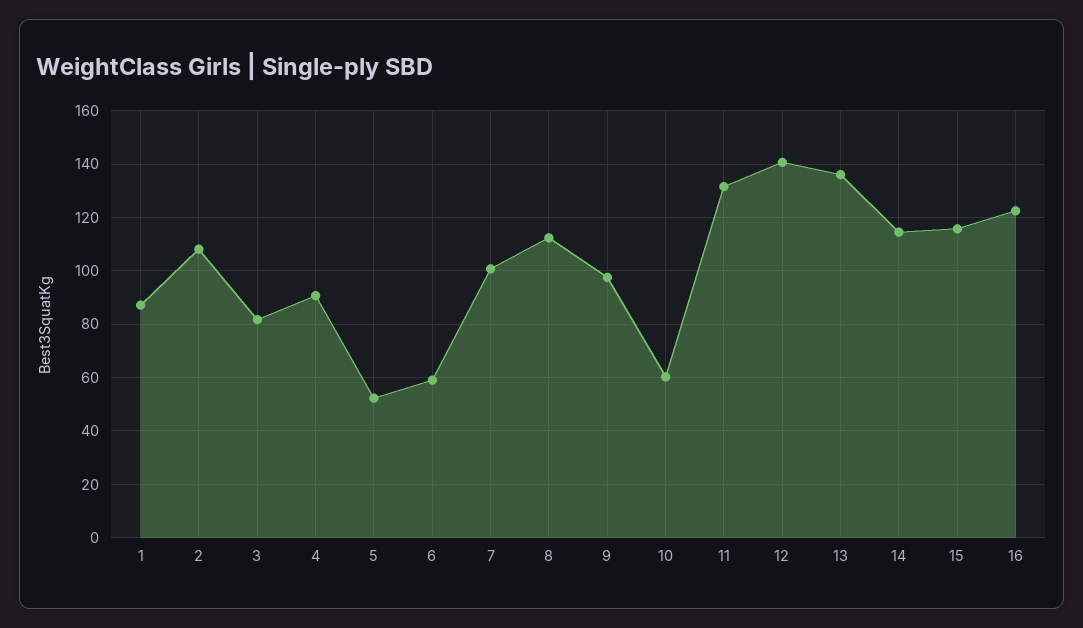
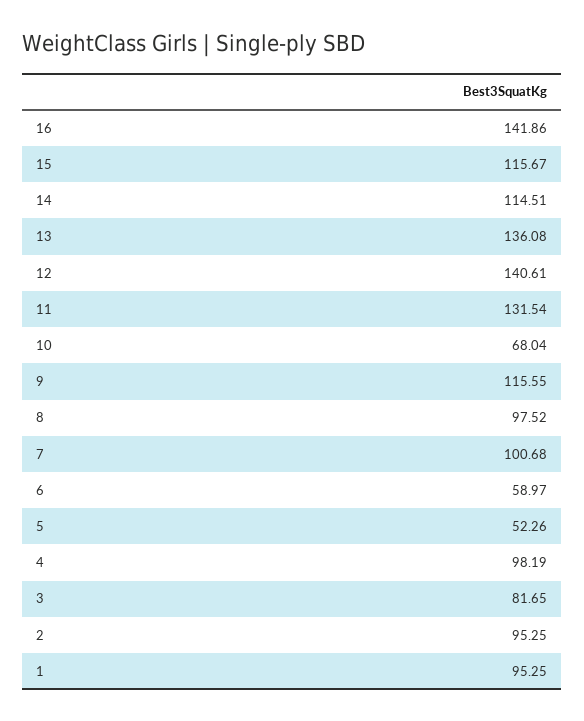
1: 87.5 -> 95.25
2: 107.5 -> 95.25
4: 90 -> 98.19
8: 112.5 -> 97.52
9: 97.5 -> 115.55
10: 60 -> 68.04
16: 122.5 -> 141.86

